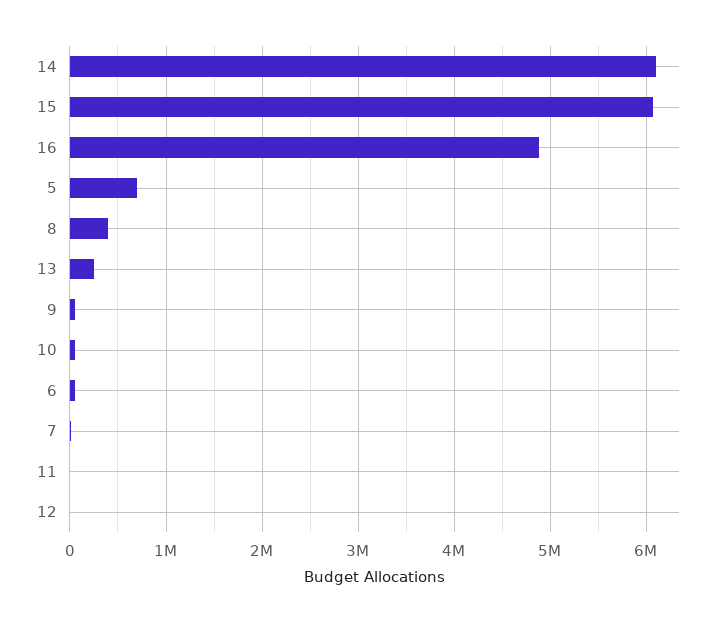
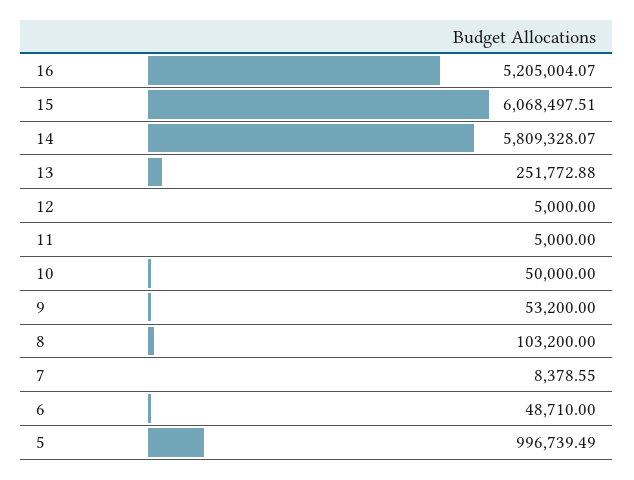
14: 6100000 -> 5809328.07
16: 4900000 -> 5205004.07
5: 700000 -> 996739.49
8: 400000 -> 103200

